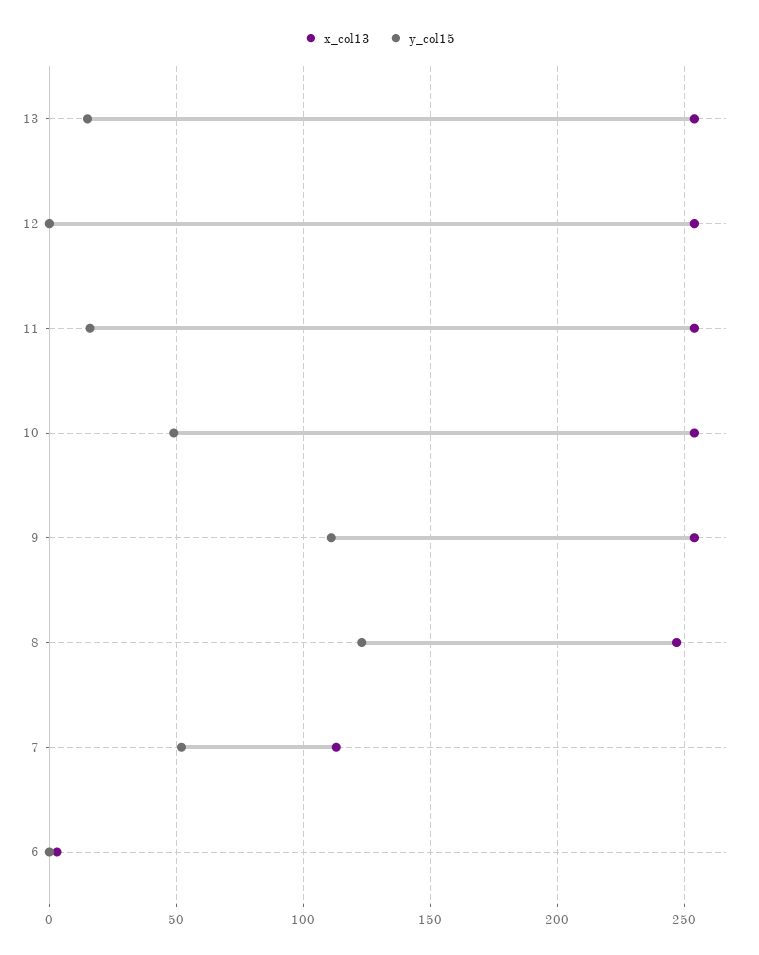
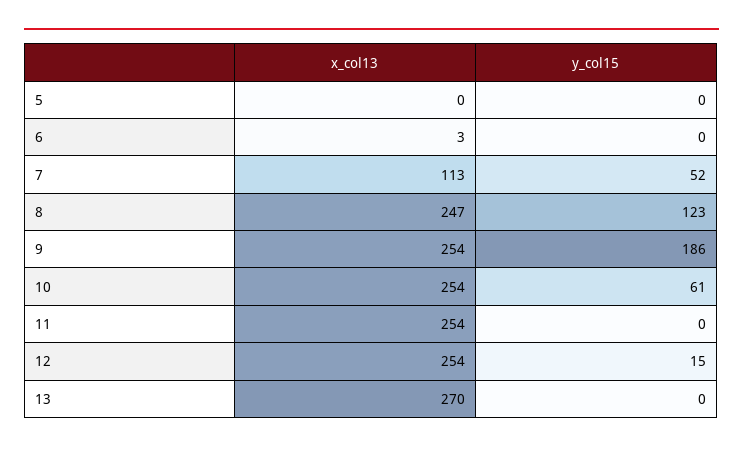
x_col13, 13: 255 -> 270
y_col15, 13: 15 -> 0
y_col15, 12: 0 -> 15
y_col15, 11: 15 -> 0
y_col15, 10: 50 -> 61
y_col15, 9: 110 -> 186
x_col13, 5: none -> 0
y_col15, 5: none -> 0

